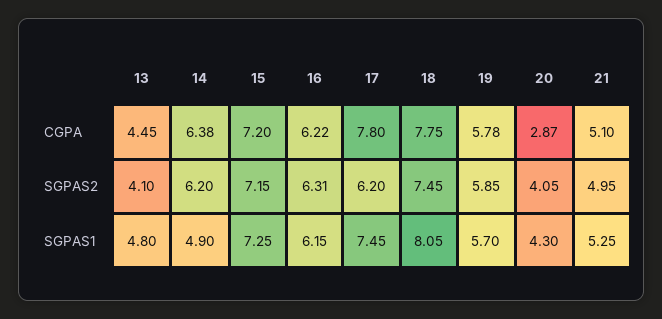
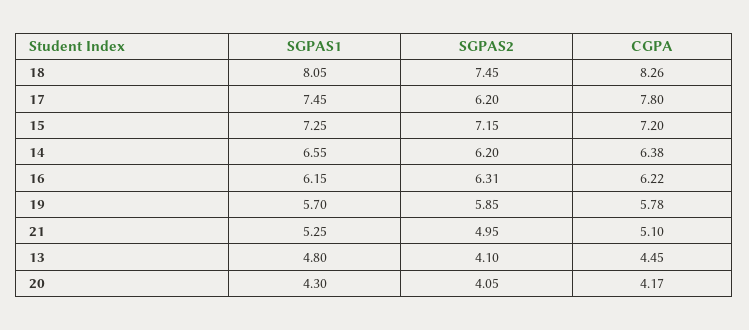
18, CGPA: 7.75 -> 8.26
20, CGPA: 2.87 -> 4.17
14, SGPAS1: 4.9 -> 6.55

